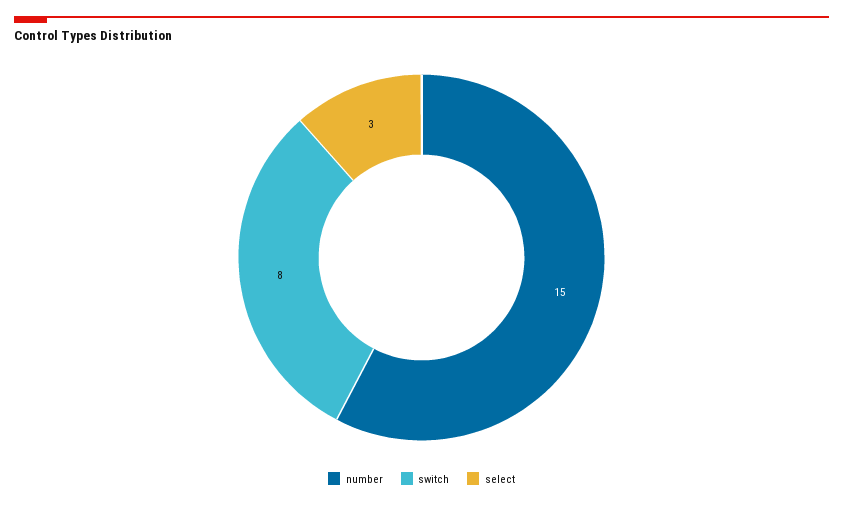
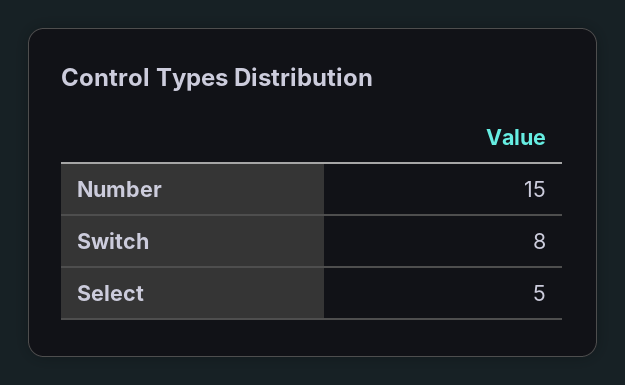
select: 3 -> 5

